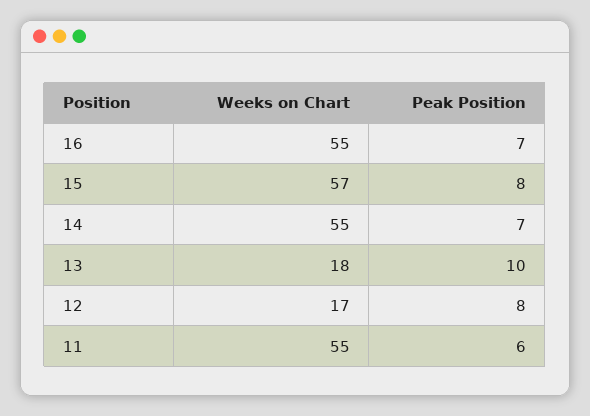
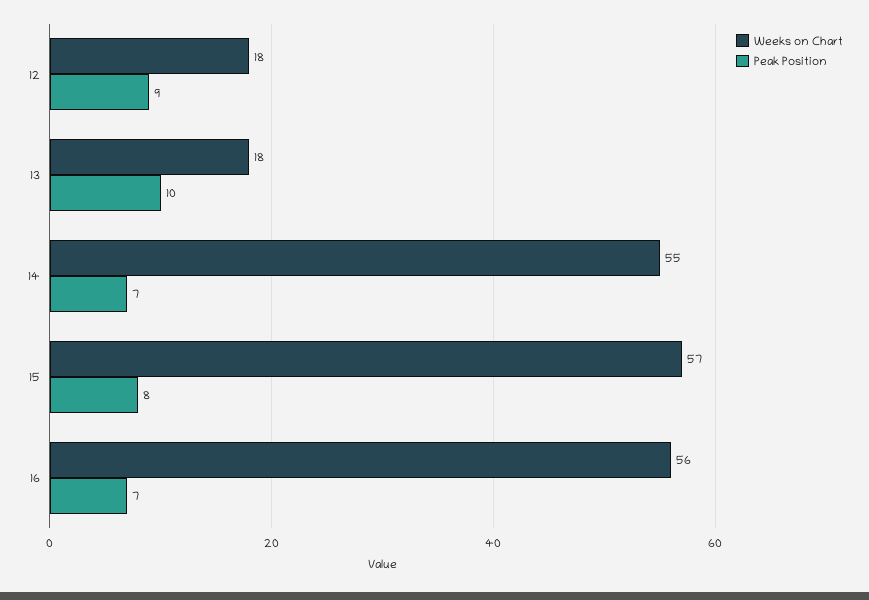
Weeks on Chart, 16: 55 -> 56
Weeks on Chart, 12: 17 -> 18
Peak Position, 12: 8 -> 9
Weeks on Chart, 11: 55 -> none
Peak Position, 11: 6 -> none

